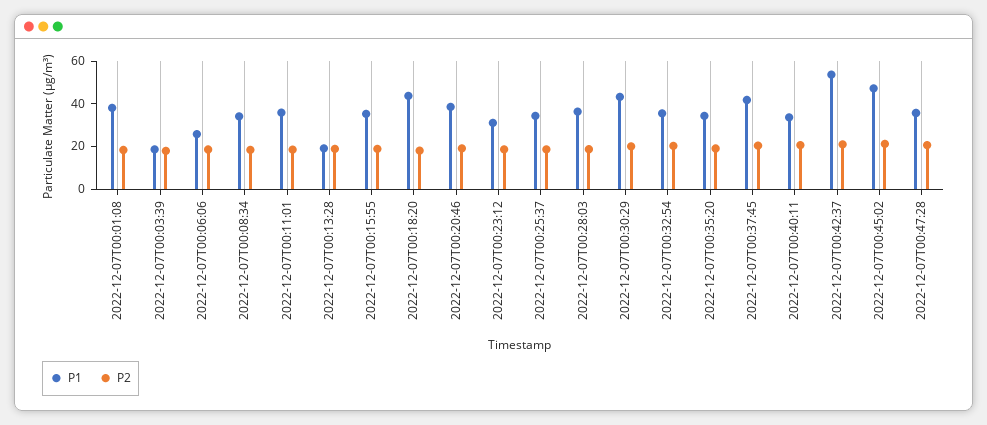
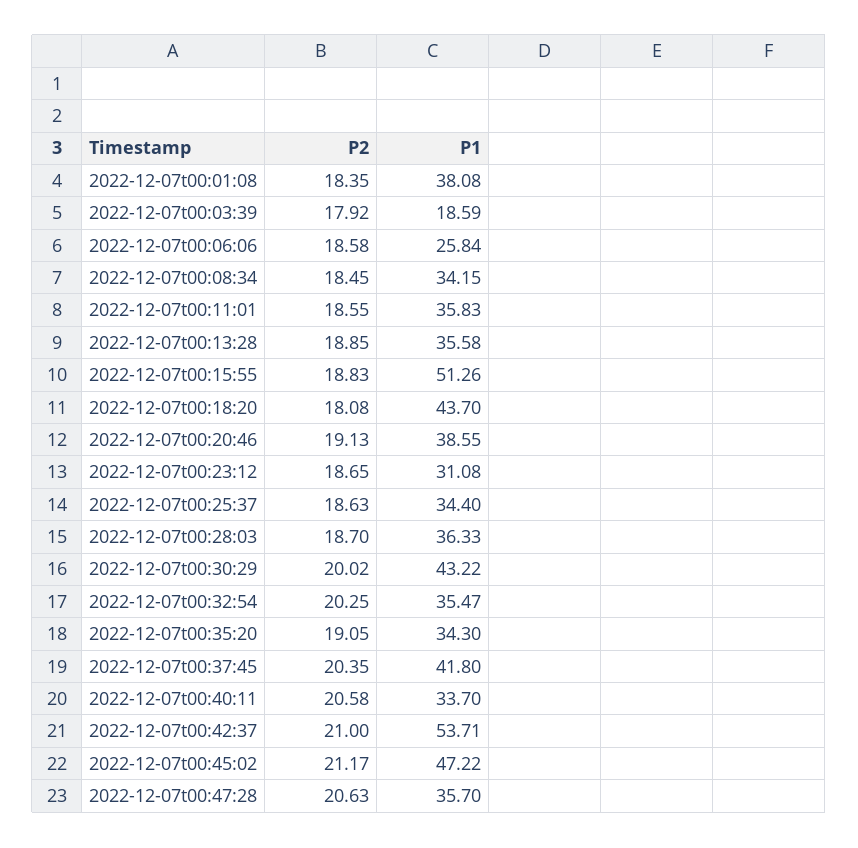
P1, 2022-12-07T00:13:28: 20 -> 35.58
P1, 2022-12-07T00:15:55: 35 -> 51.26

